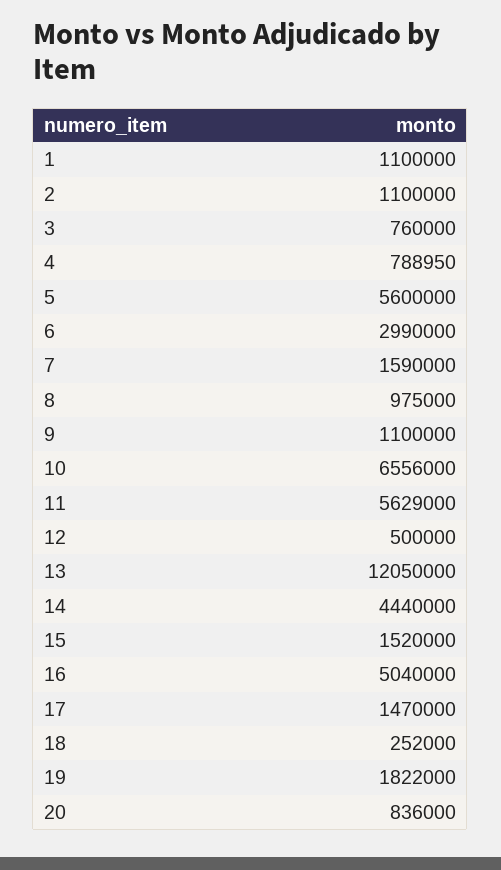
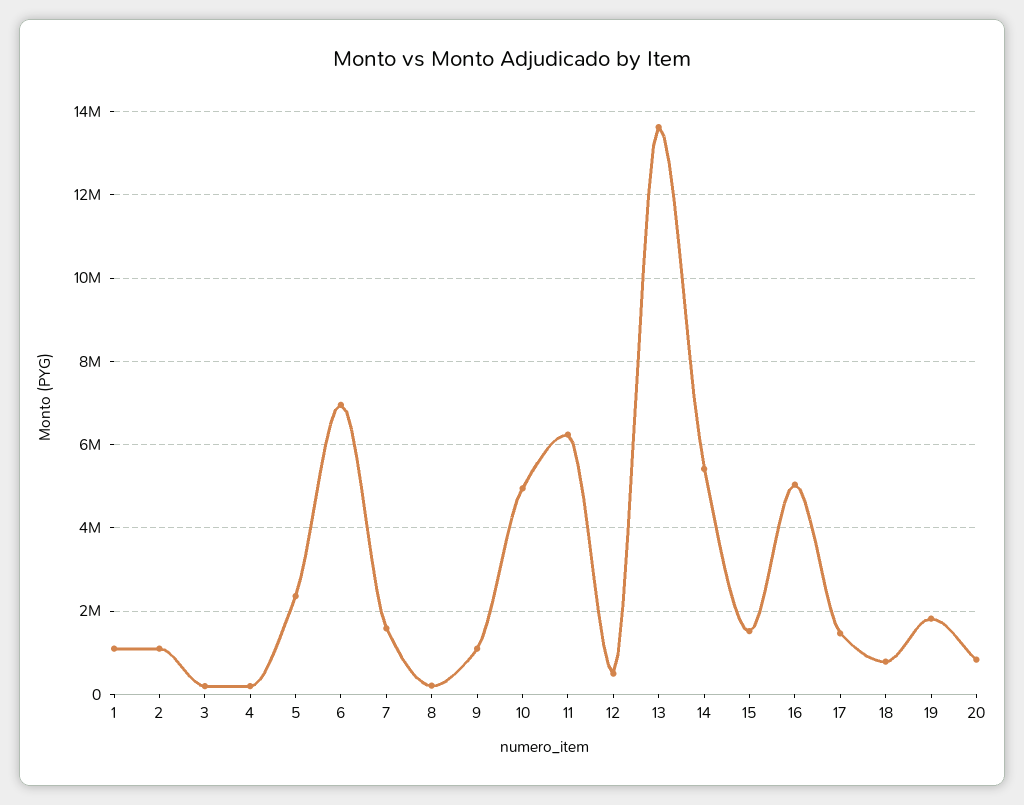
3: 760000 -> 200000
4: 788950 -> 200000
5: 5600000 -> 2400000
6: 2990000 -> 7000000
8: 975000 -> 200000
10: 6556000 -> 5000000
11: 5629000 -> 6200000
13: 12050000 -> 13600000
14: 4440000 -> 5400000
18: 252000 -> 800000

